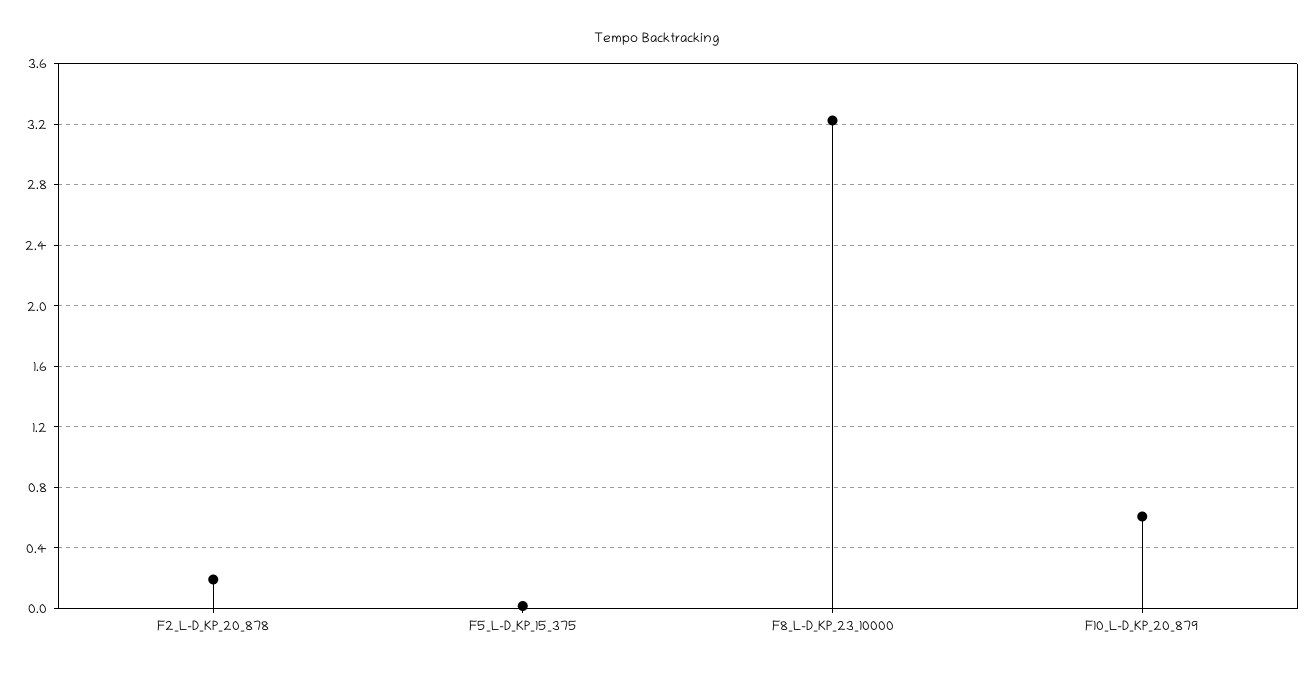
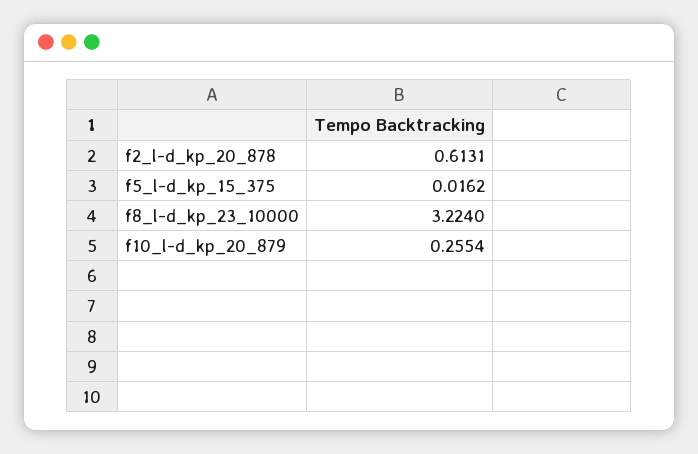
F2_L-D_KP_20_878: 0.2 -> 0.6131
F10_L-D_KP_20_879: 0.6 -> 0.2554

